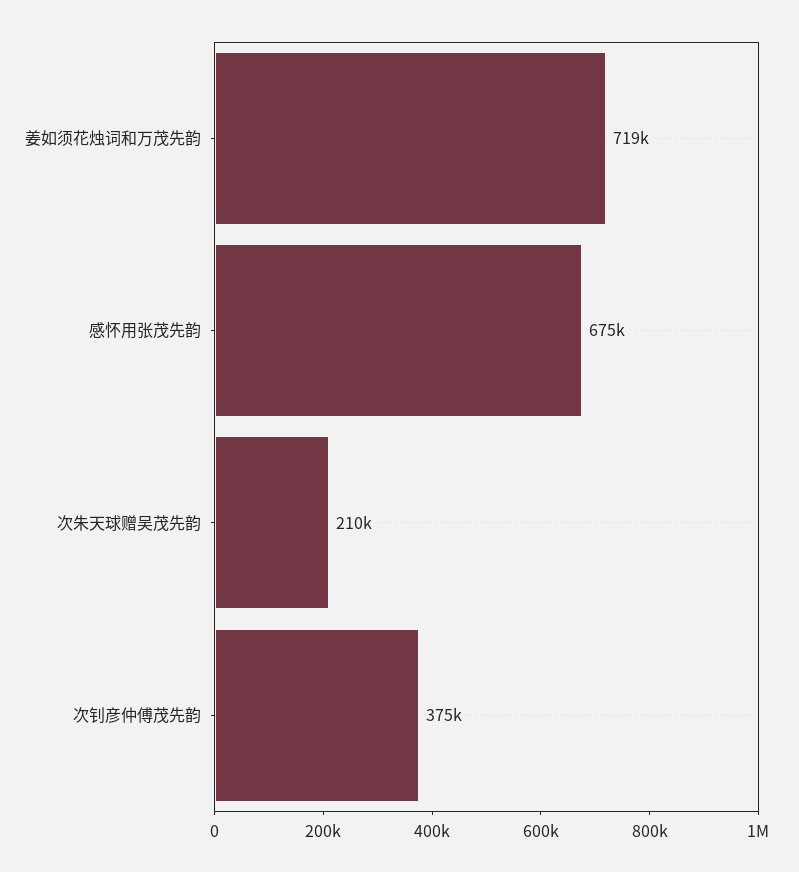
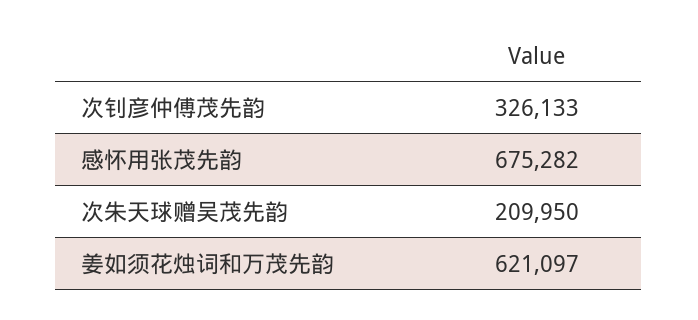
姜如须花烛词和万茂先韵: 719000 -> 621097
次钊彦仲傅茂先韵: 375000 -> 326133

